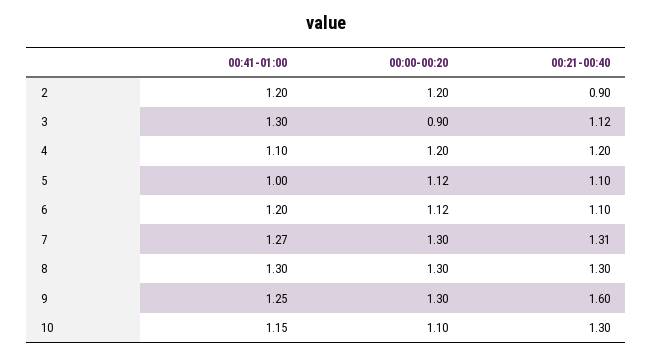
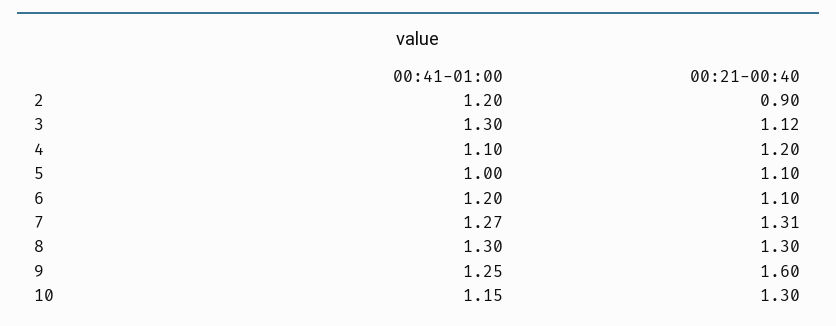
00:00-00:20, 2: 1.2 -> none
00:00-00:20, 3: 0.9 -> none
00:00-00:20, 4: 1.2 -> none
00:00-00:20, 5: 1.12 -> none
00:00-00:20, 6: 1.12 -> none
00:00-00:20, 7: 1.3 -> none
00:00-00:20, 8: 1.3 -> none
00:00-00:20, 9: 1.3 -> none
00:00-00:20, 10: 1.1 -> none

